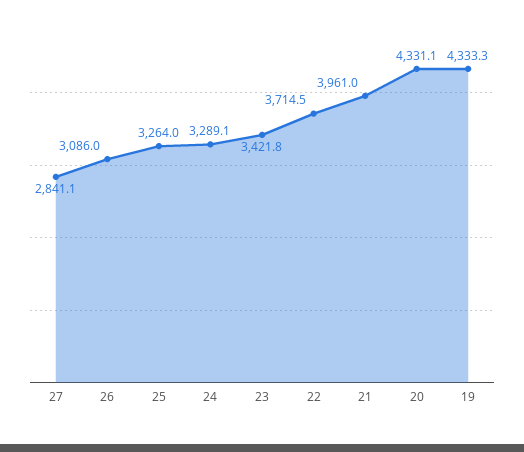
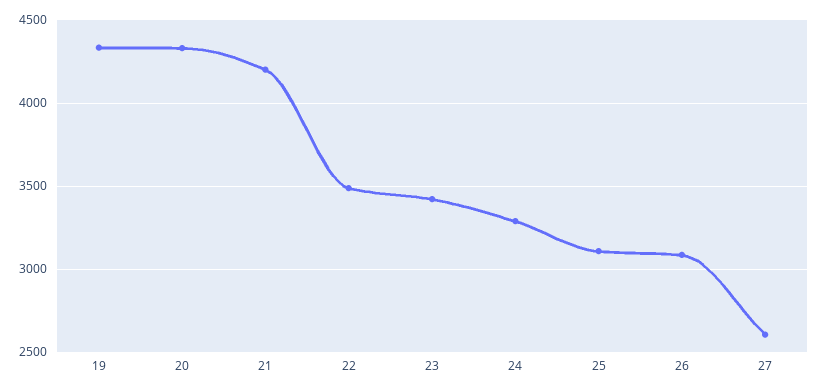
27: 2841.1 -> 2600
25: 3264 -> 3100
22: 3714.5 -> 3500
21: 3961 -> 4200

